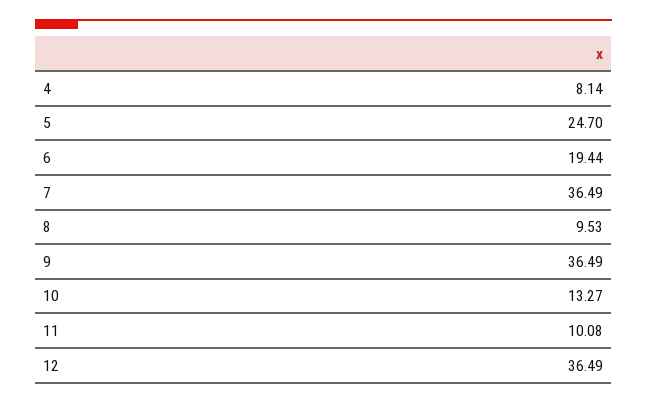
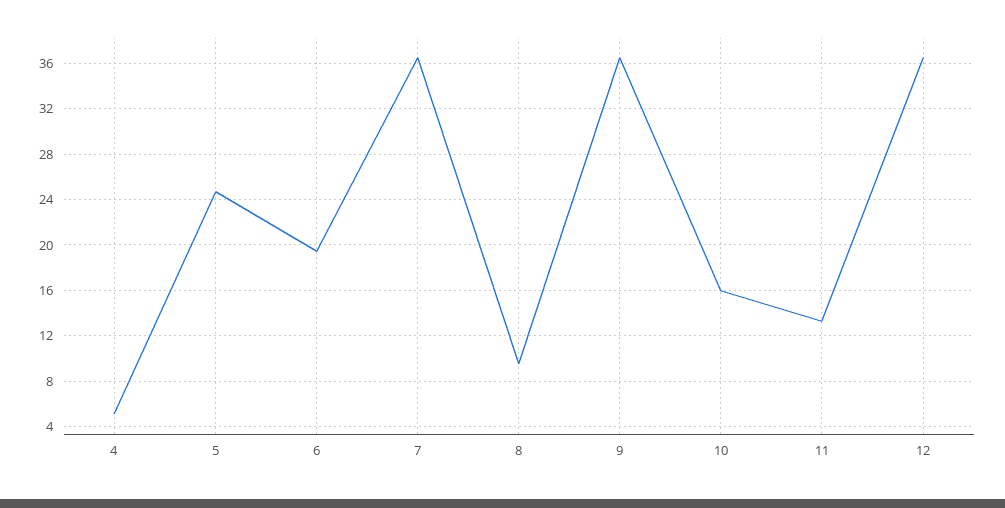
4: 8.14 -> 5
10: 13.27 -> 16
11: 10.08 -> 13

